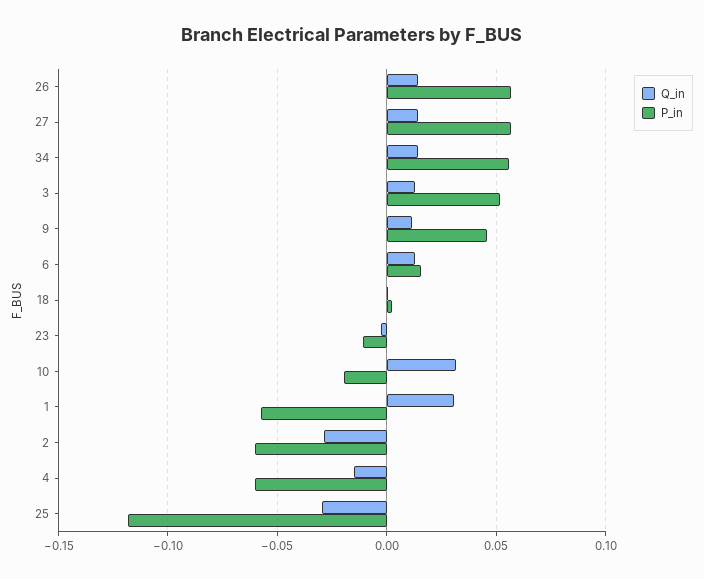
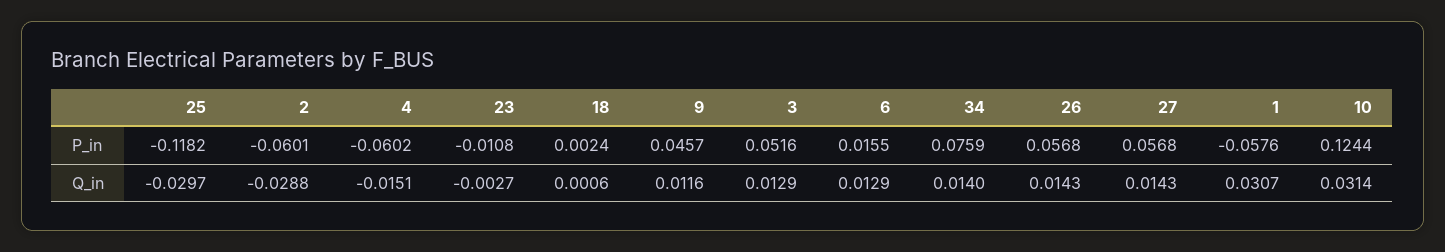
P_in, 34: 0.055 -> 0.0759
P_in, 10: -0.02 -> 0.1244

